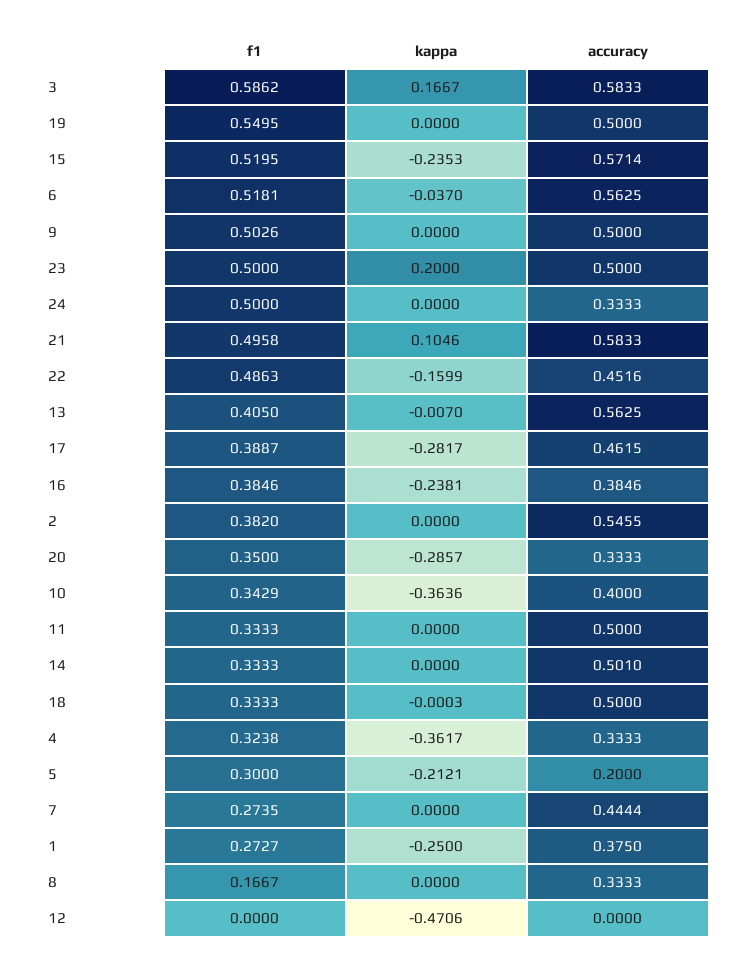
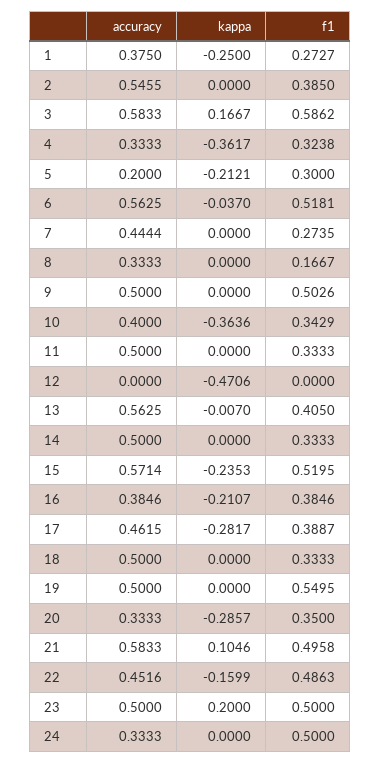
kappa, 16: -0.2381 -> -0.2107
f1, 2: 0.382 -> 0.385
accuracy, 14: 0.501 -> 0.5
kappa, 18: -0.0003 -> 0

